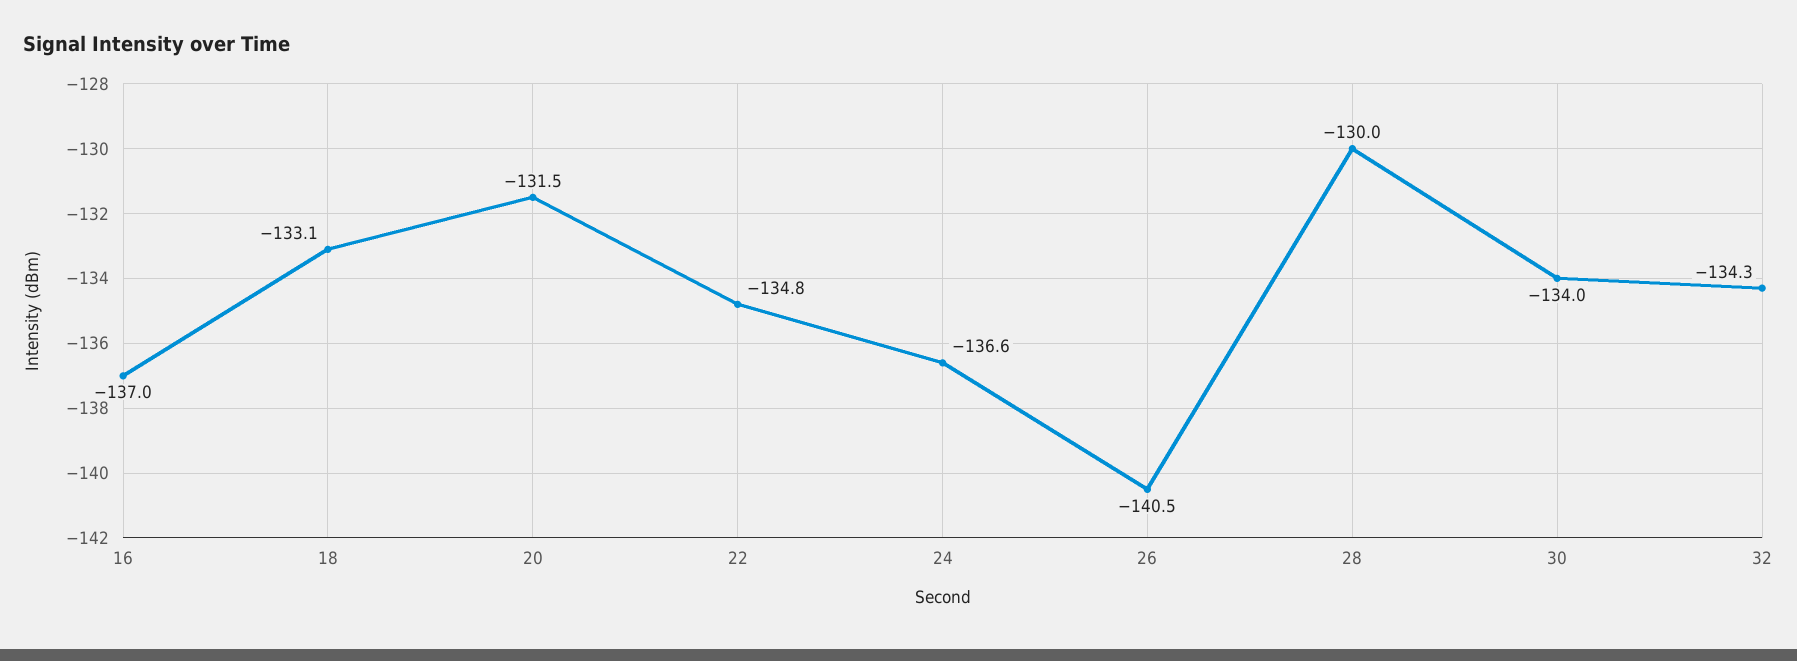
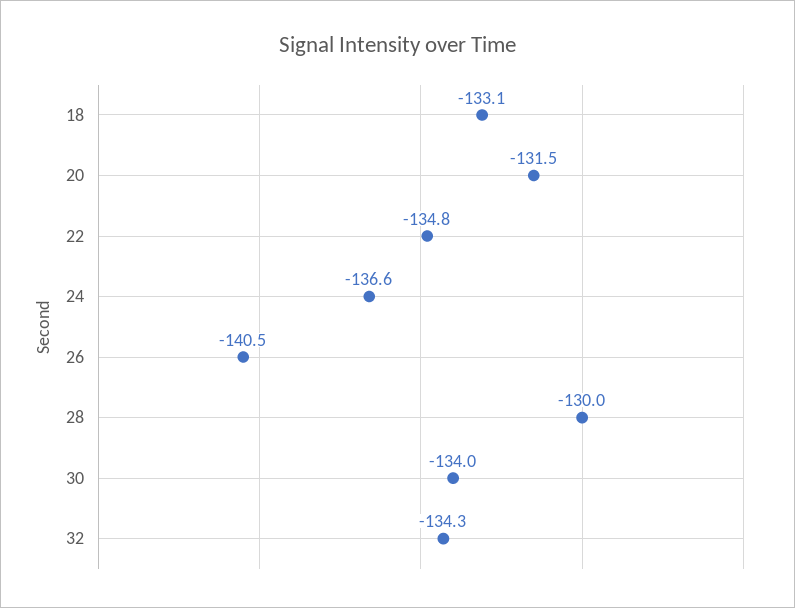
16: -137 -> none

